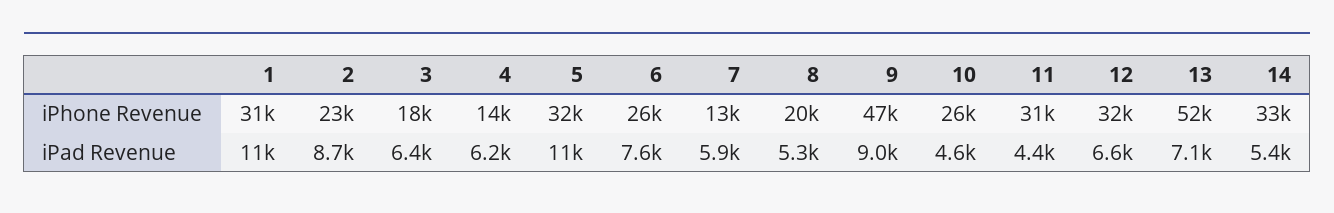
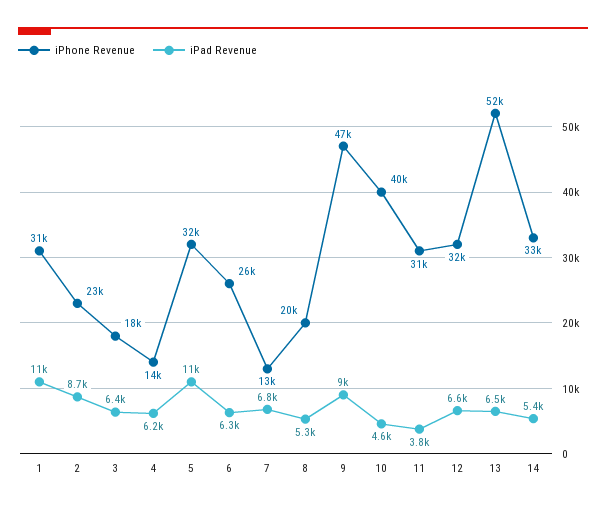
iPhone Revenue, 10: 26000 -> 40000
iPad Revenue, 6: 7600 -> 6300
iPad Revenue, 7: 5900 -> 6800
iPad Revenue, 11: 4400 -> 3800
iPad Revenue, 13: 7100 -> 6500

